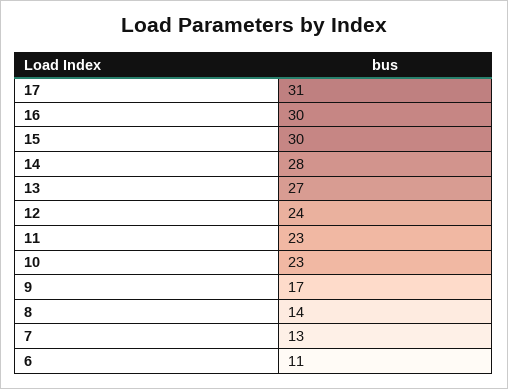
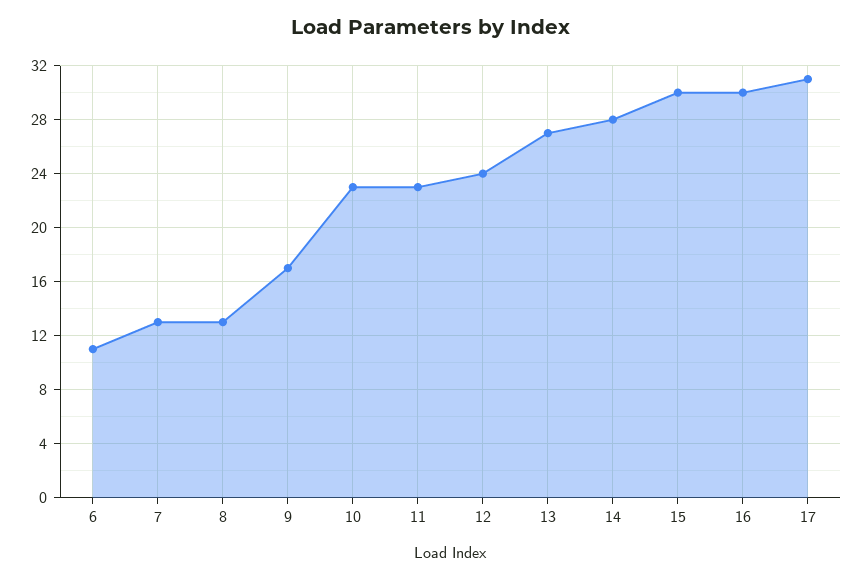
8: 14 -> 13

